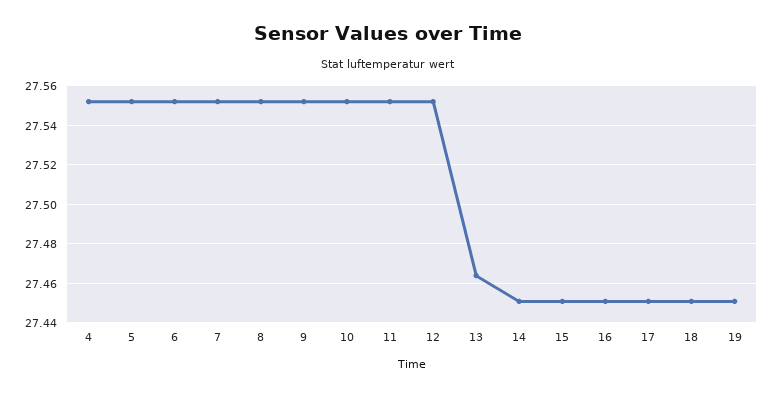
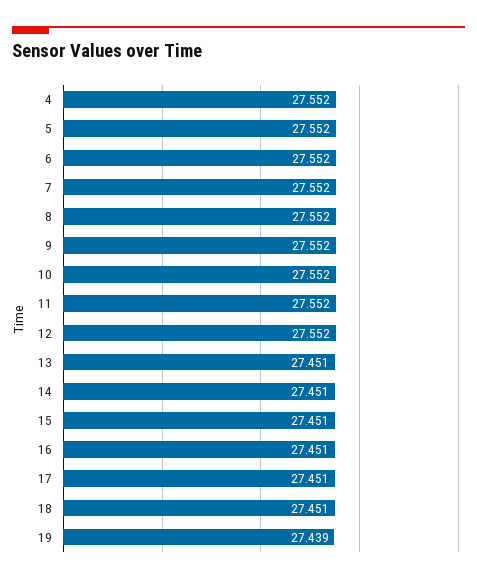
13: 27.465 -> 27.451
19: 27.45 -> 27.439

